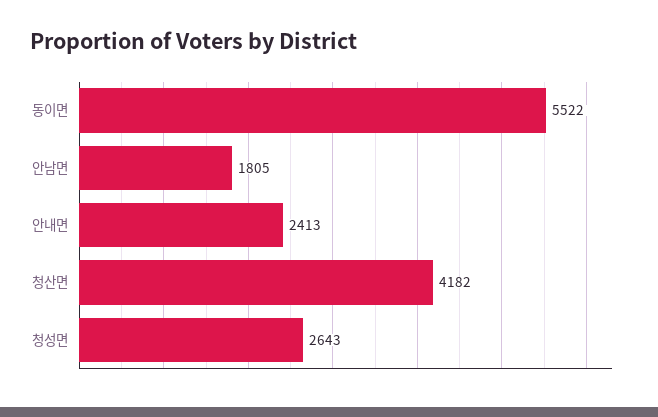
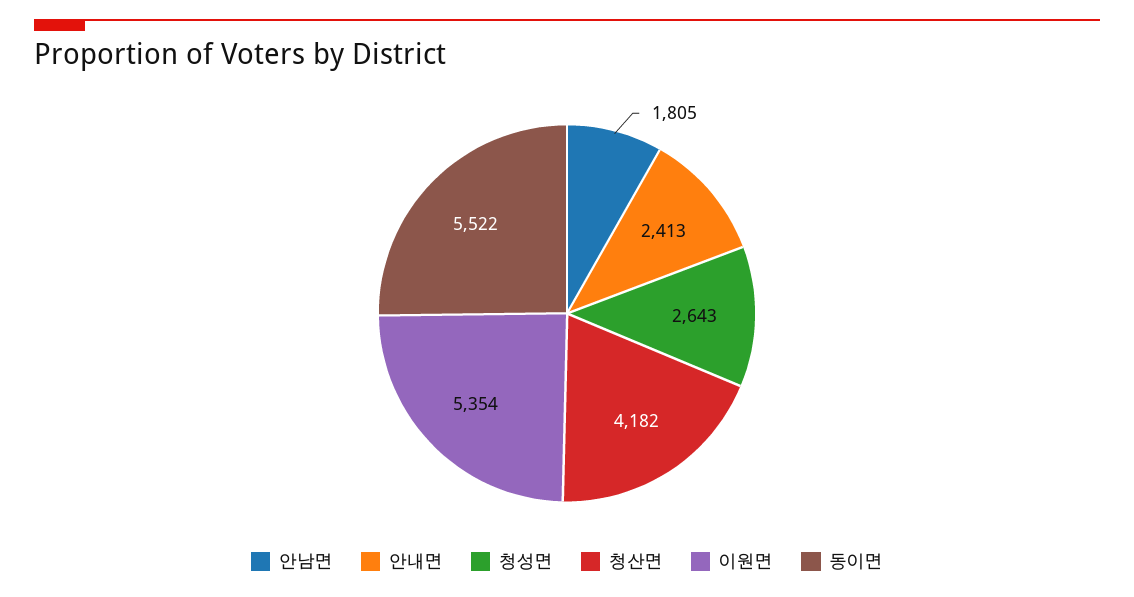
이원면: none -> 5354

